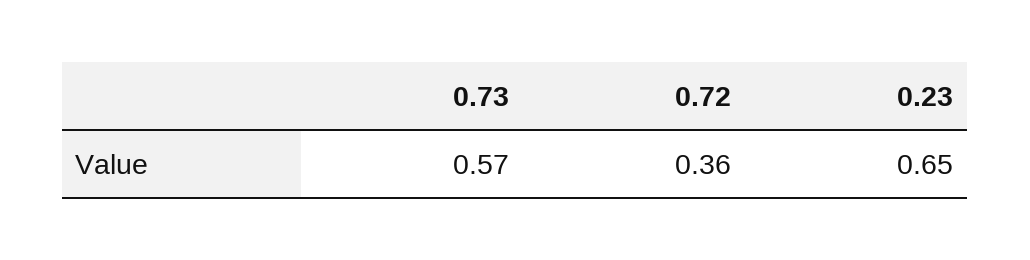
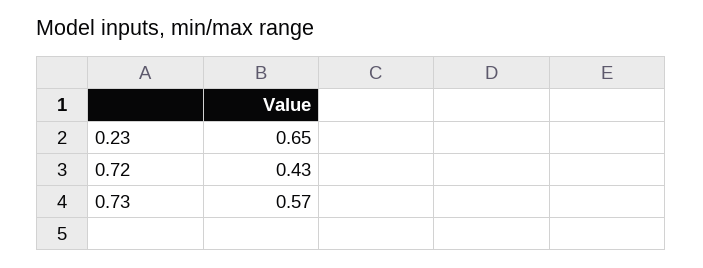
0.72: 0.36 -> 0.43

